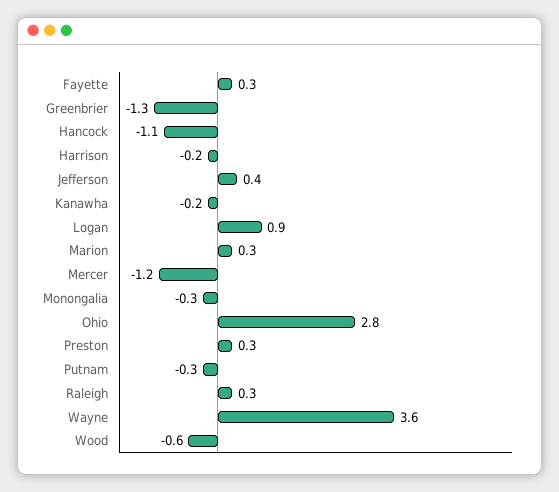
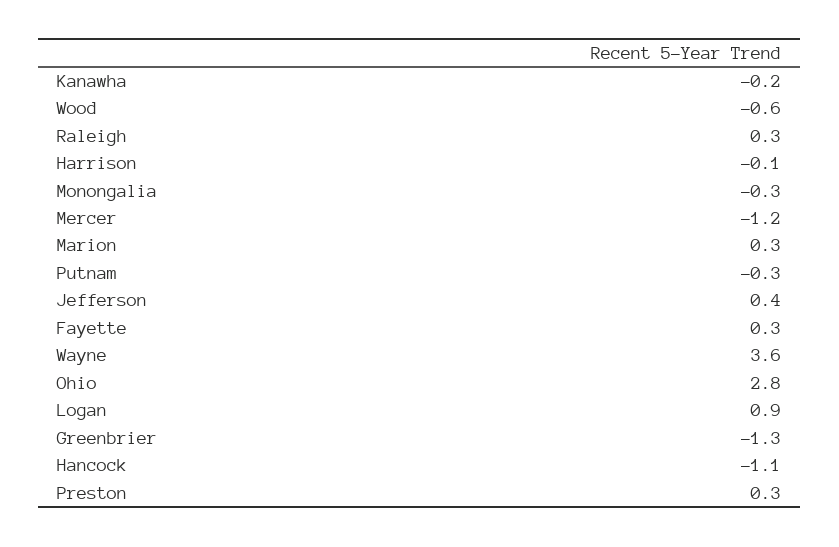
Harrison: -0.2 -> -0.1

